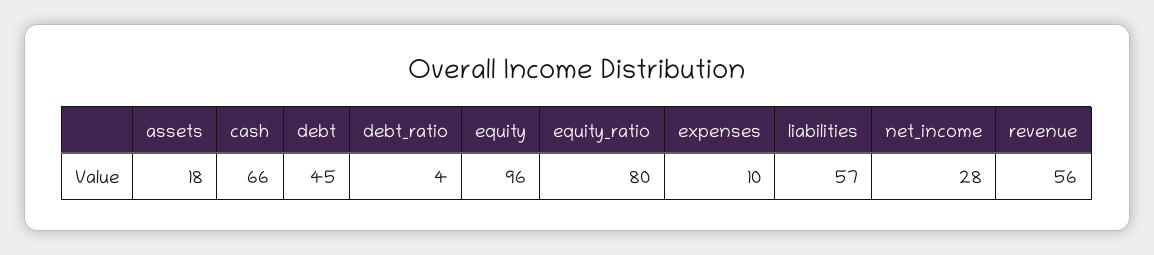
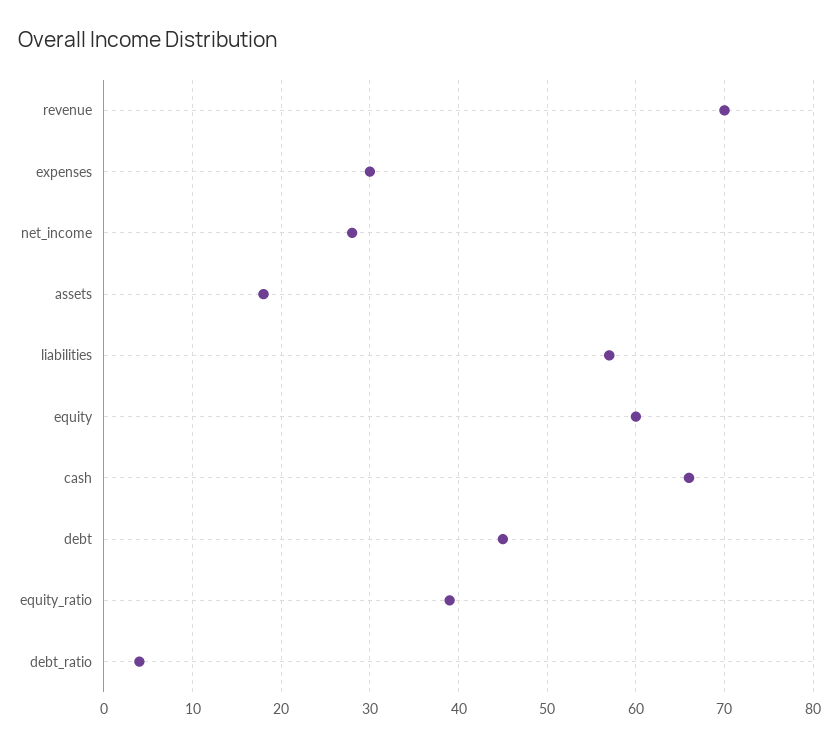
equity: 96 -> 60
equity_ratio: 80 -> 39
expenses: 10 -> 30
revenue: 56 -> 70

